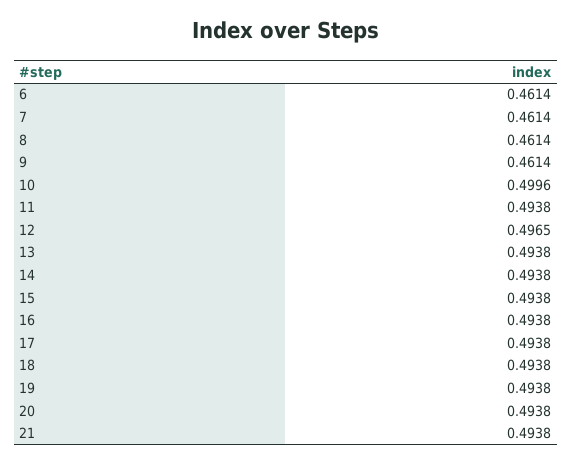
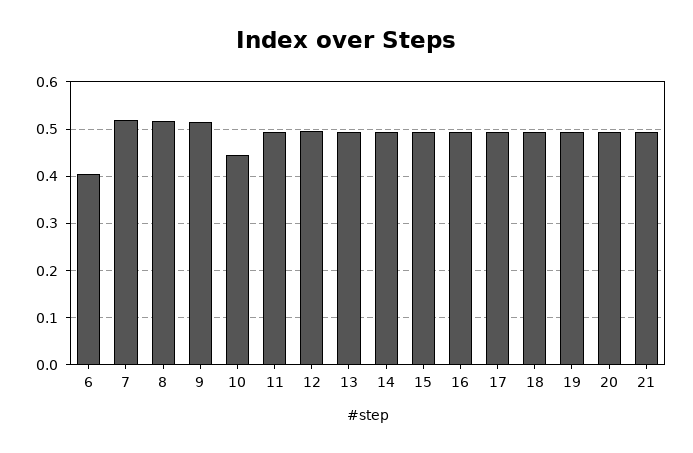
6: 0.4614 -> 0.4
7: 0.4614 -> 0.52
8: 0.4614 -> 0.52
9: 0.4614 -> 0.52
10: 0.4996 -> 0.44

